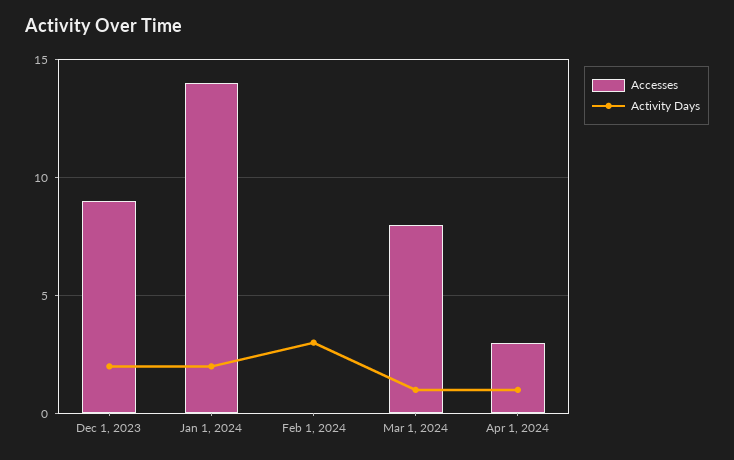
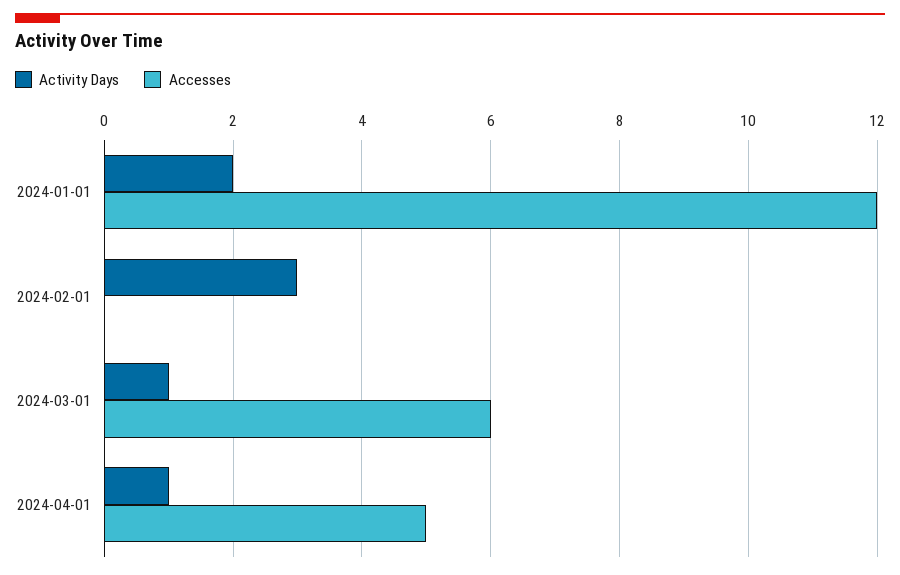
Accesses, Dec 1, 2023: 9 -> none
Activity Days, Dec 1, 2023: 2 -> none
Accesses, Jan 1, 2024: 14 -> 12
Accesses, Mar 1, 2024: 8 -> 6
Accesses, Apr 1, 2024: 3 -> 5

